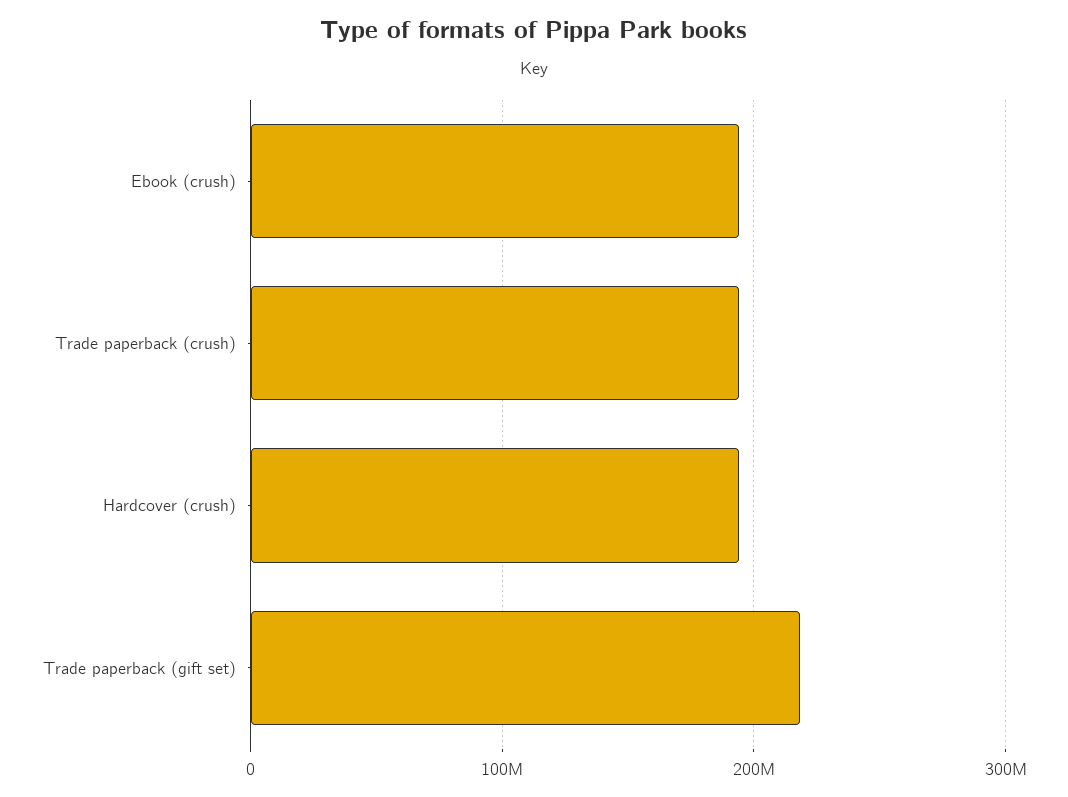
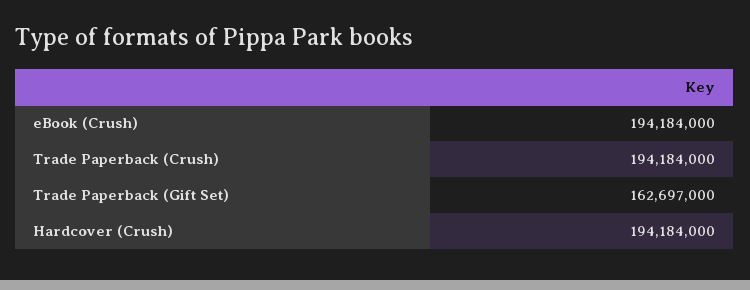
Trade paperback (gift set): 220000000 -> 162697000

